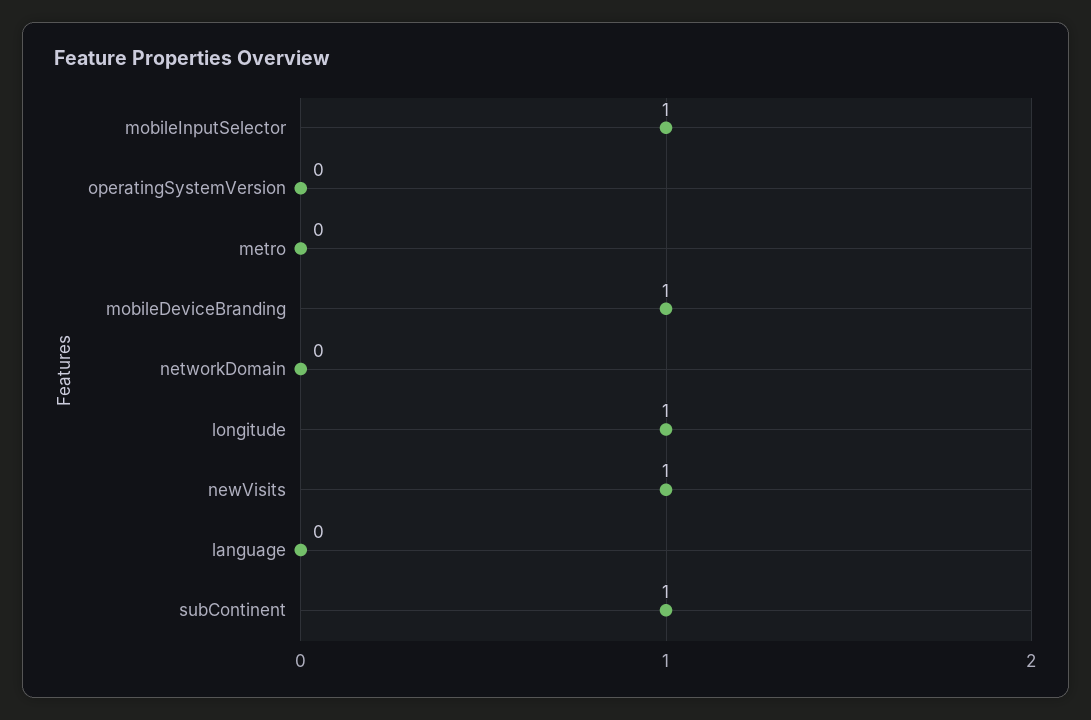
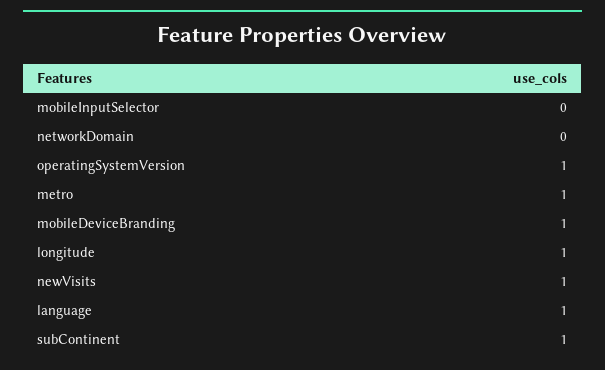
mobileInputSelector: 1 -> 0
operatingSystemVersion: 0 -> 1
metro: 0 -> 1
language: 0 -> 1

